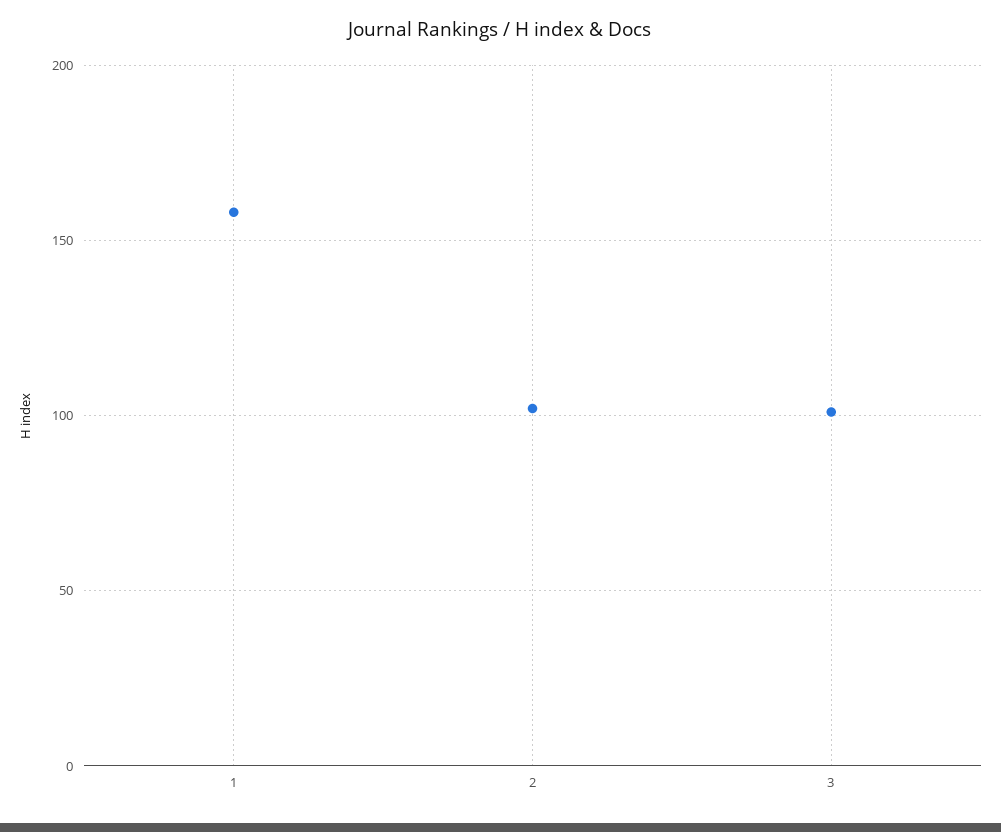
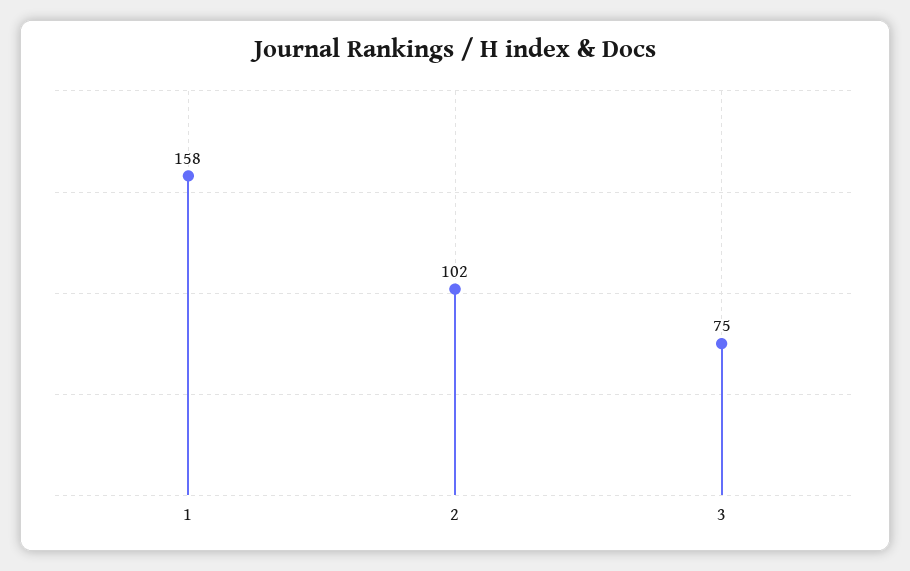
3: 100 -> 75

